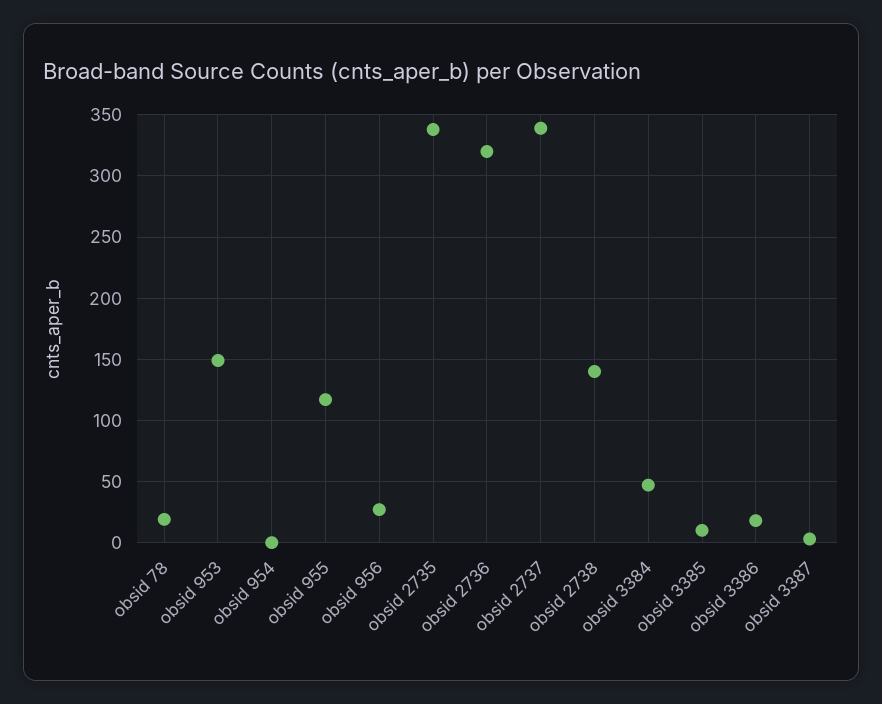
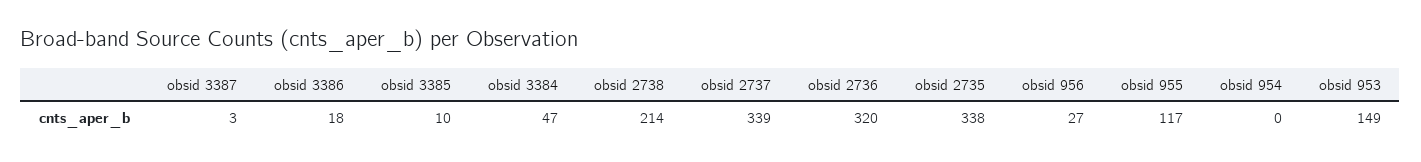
obsid 78: 20 -> none
obsid 2738: 140 -> 214

